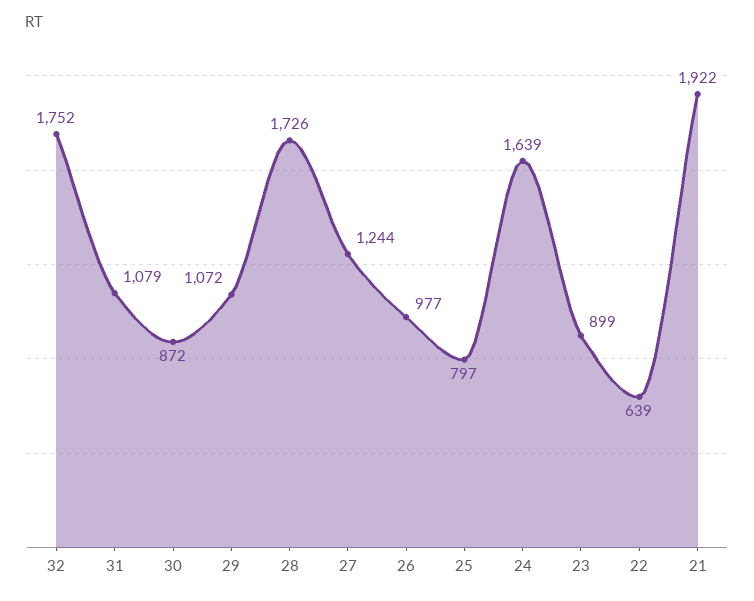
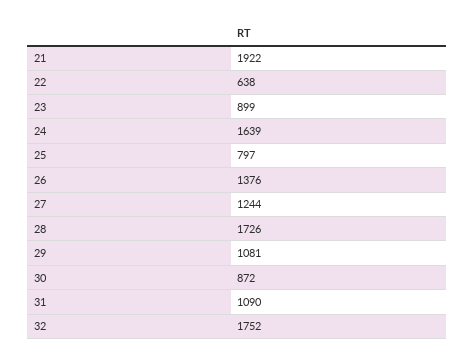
31: 1079 -> 1090
29: 1072 -> 1081
26: 977 -> 1376
22: 639 -> 638

